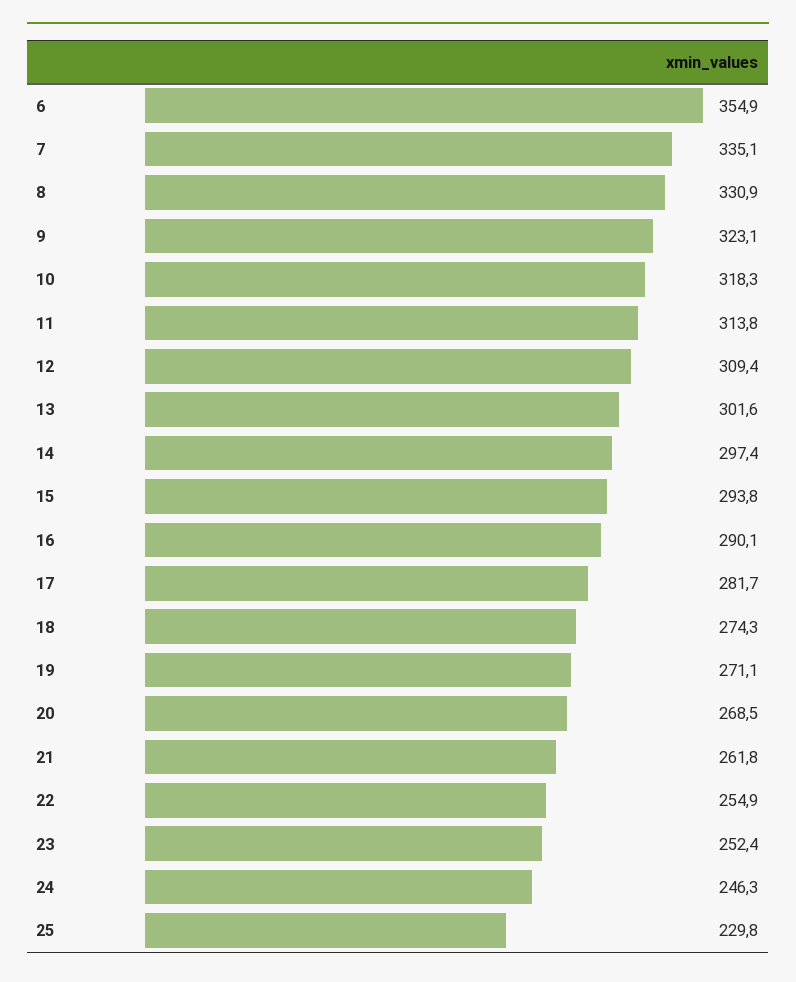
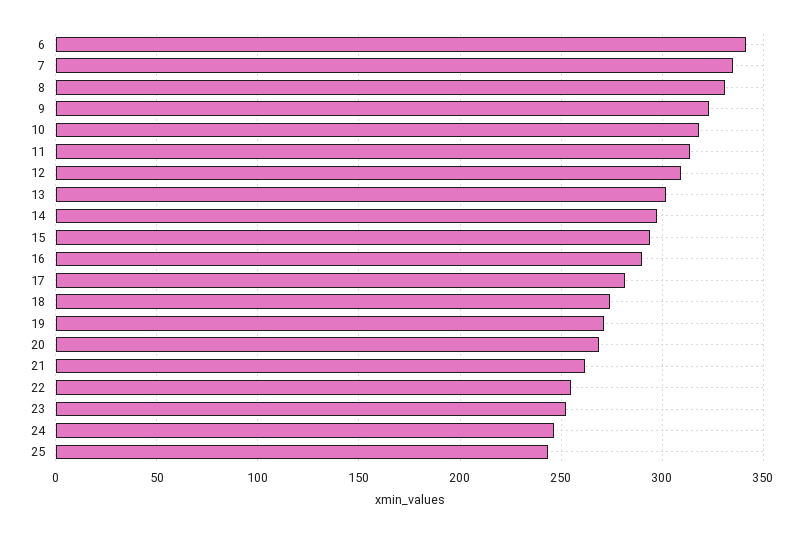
6: 354.9 -> 340
25: 229.8 -> 245

